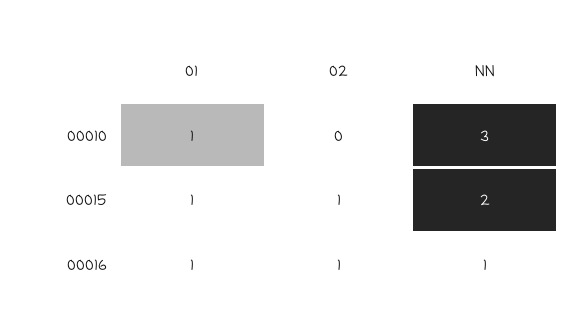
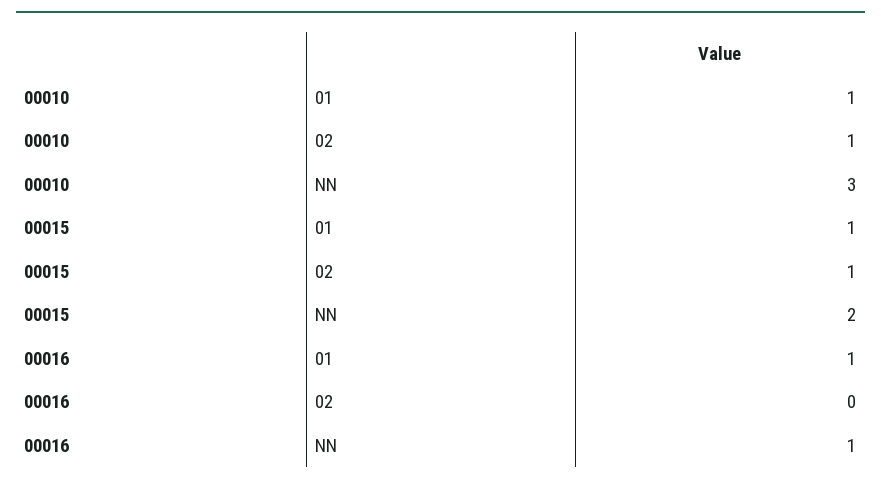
02, 00010: 0 -> 1
02, 00016: 1 -> 0

